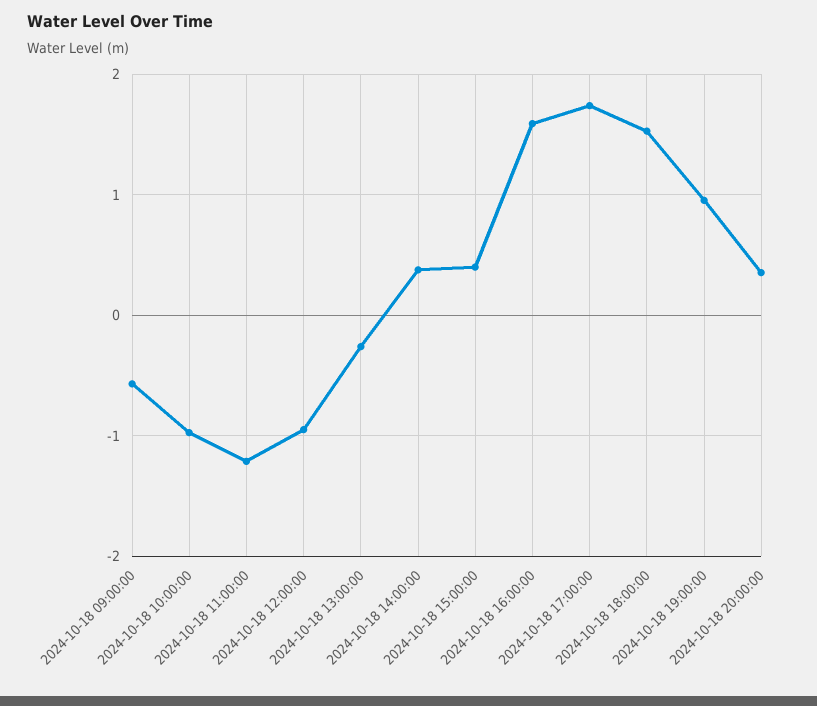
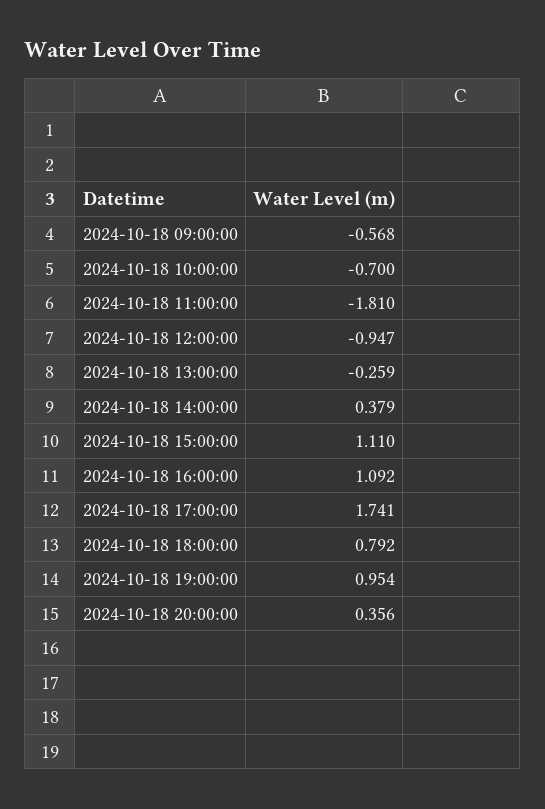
2024-10-18 10:00:00: -1 -> -0.7
2024-10-18 11:00:00: -1.2 -> -1.81
2024-10-18 15:00:00: 0.4 -> 1.11
2024-10-18 16:00:00: 1.6 -> 1.092
2024-10-18 18:00:00: 1.5 -> 0.792

